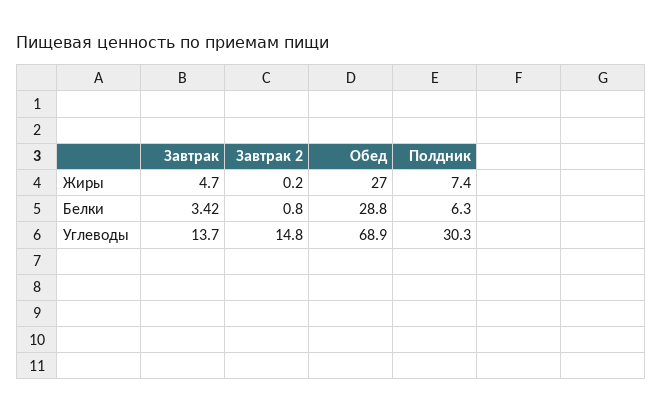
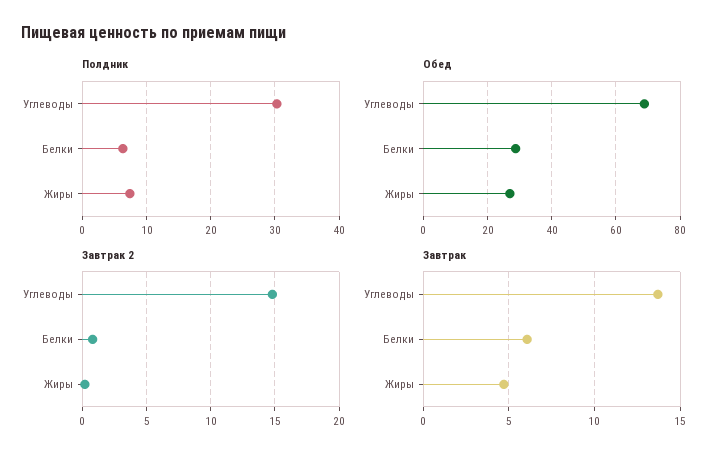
Завтрак, Белки: 3.42 -> 6

